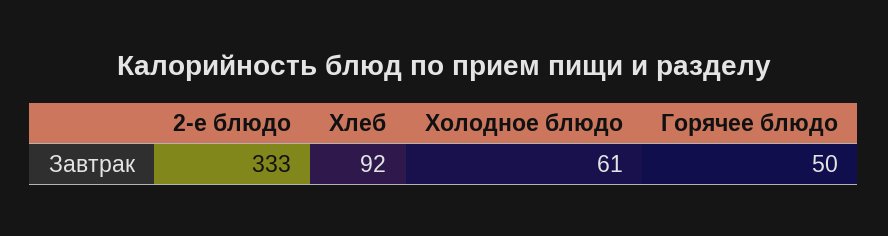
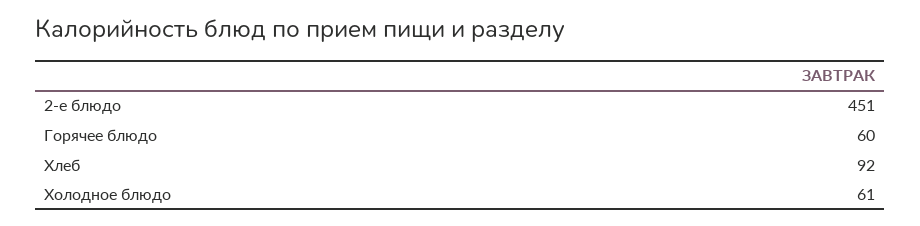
2-е блюдо: 333 -> 451
Горячее блюдо: 50 -> 60

